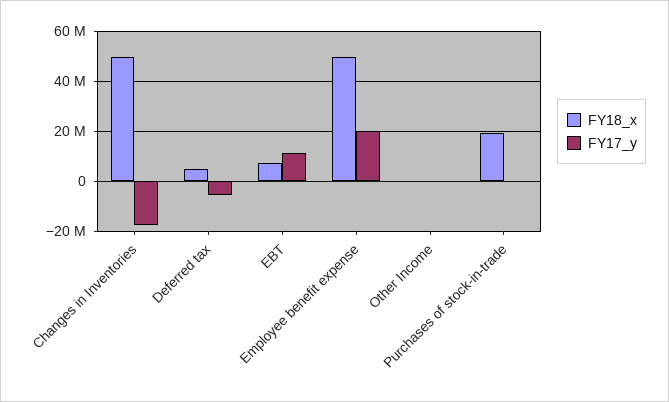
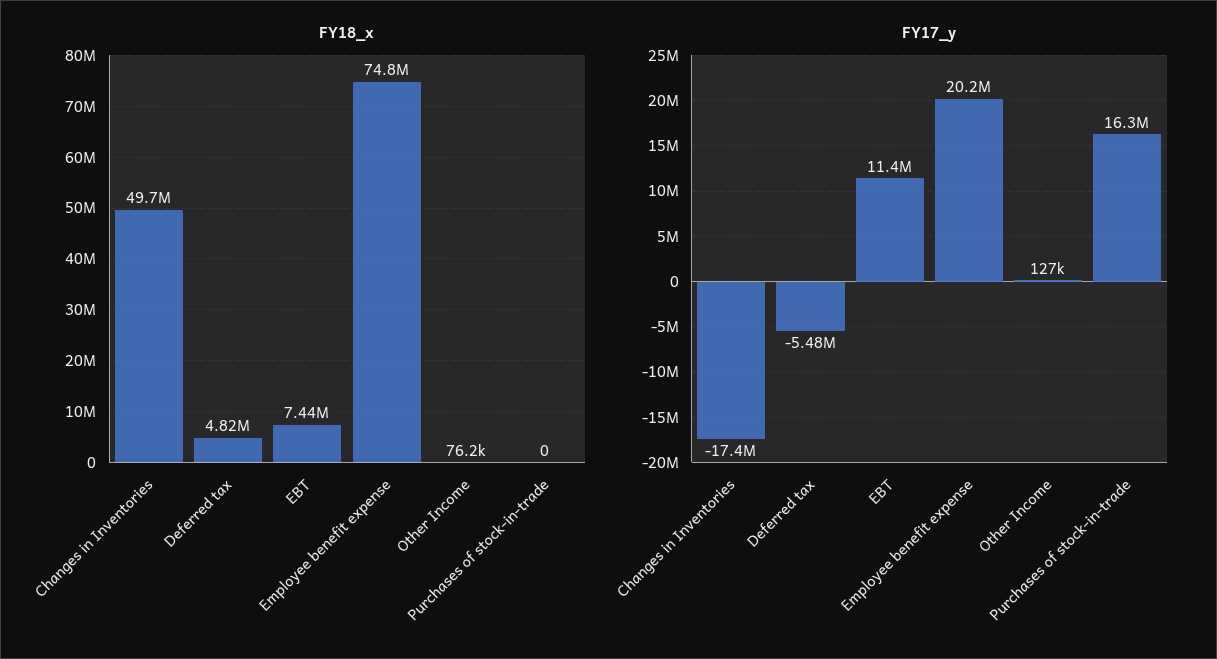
FY18_x, Employee benefit expense: 50000000 -> 74800000
FY18_x, Purchases of stock-in-trade: 20000000 -> 0
FY17_y, Purchases of stock-in-trade: 0 -> 16300000

